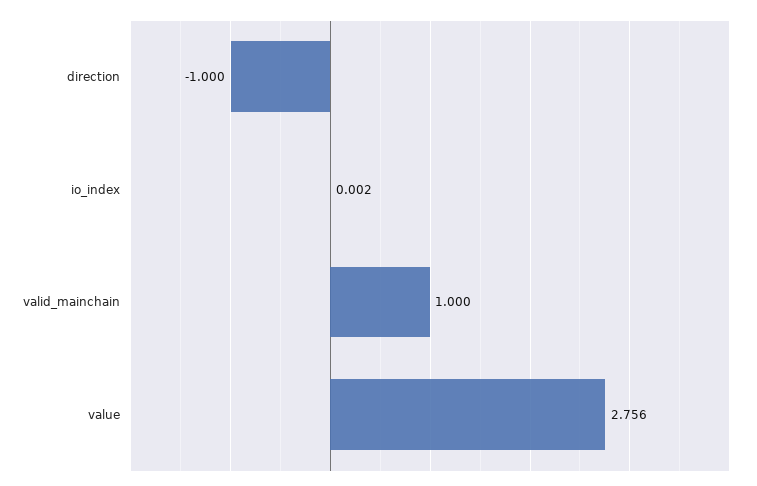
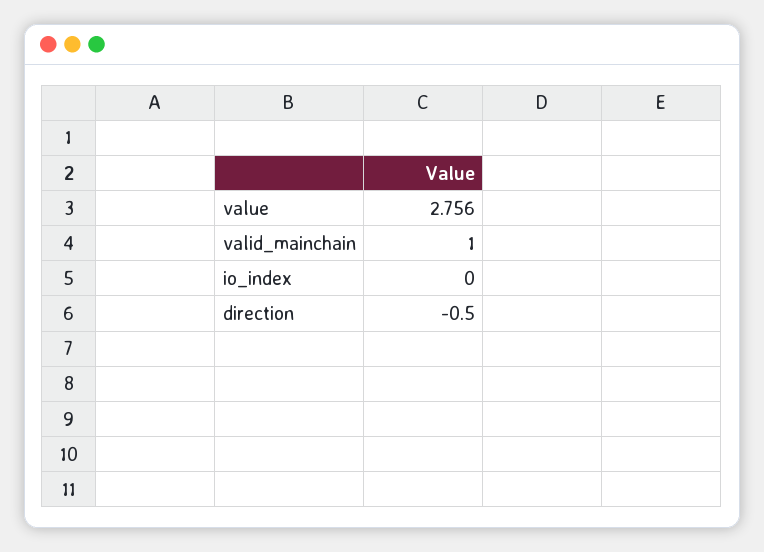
direction: -1 -> -0.5
io_index: 0.002 -> 0

